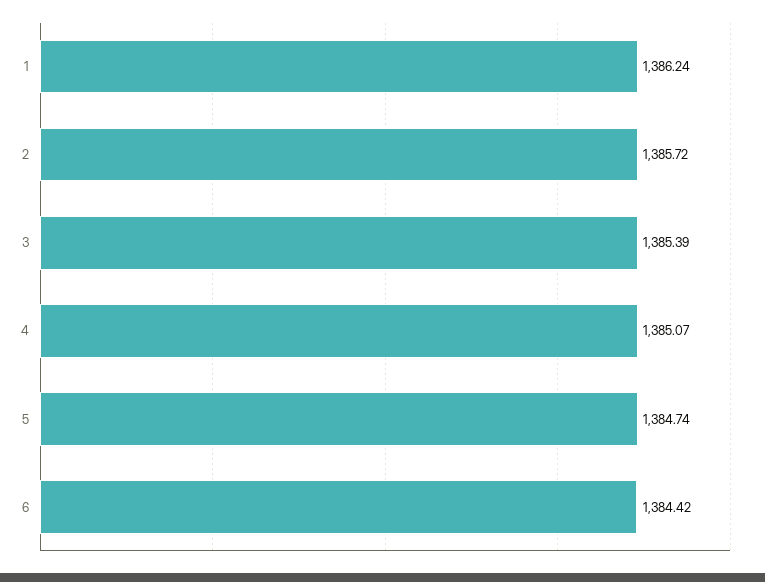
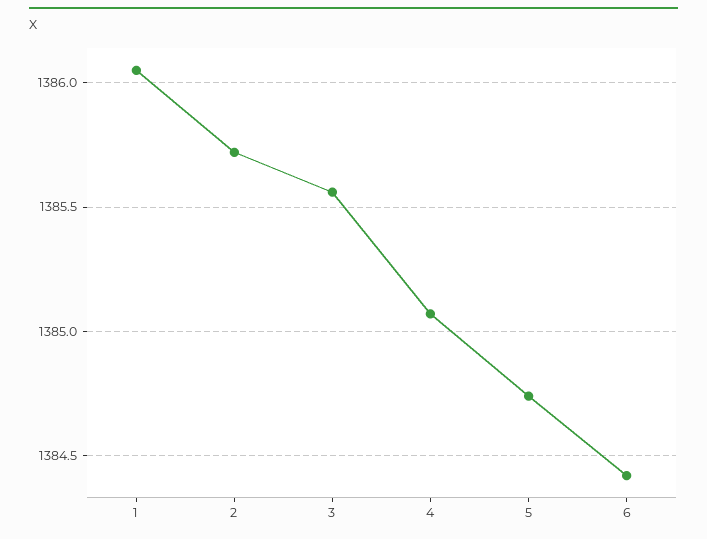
1: 1386.24 -> 1386.05
3: 1385.39 -> 1385.55

